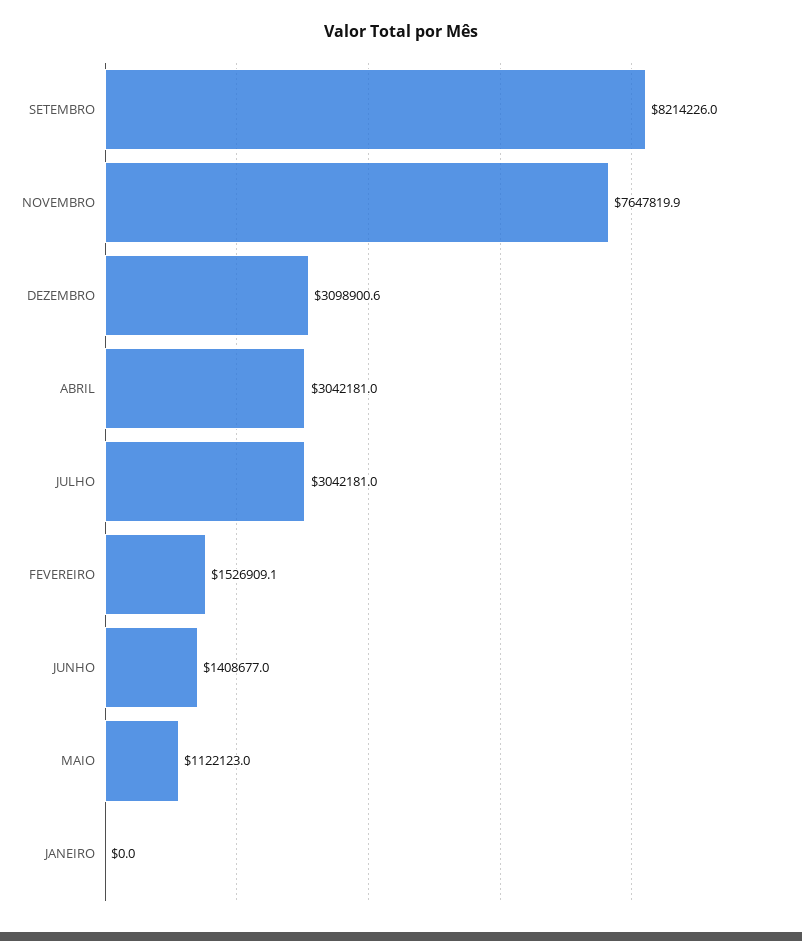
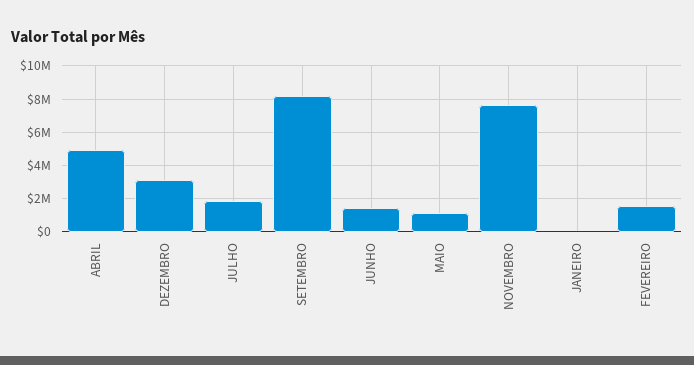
ABRIL: 3042181 -> 5000000
JULHO: 3042181 -> 2000000

